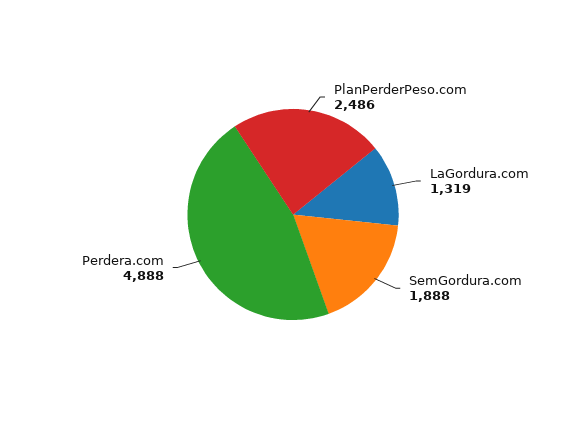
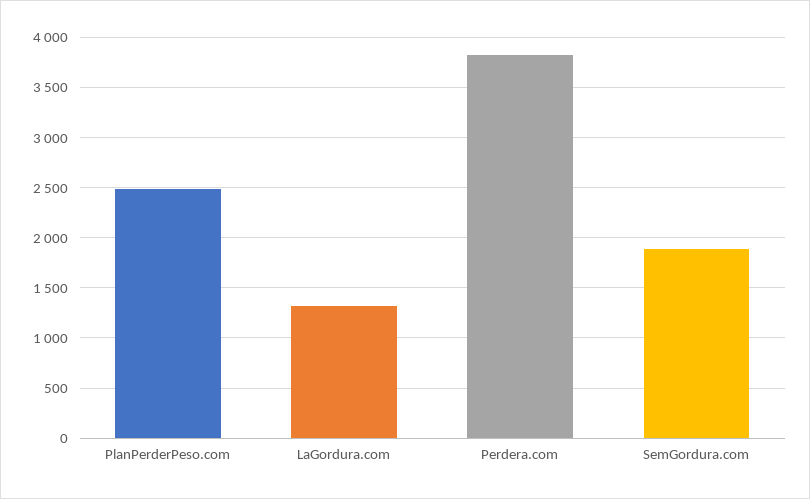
Perdera.com: 4888 -> 3800

